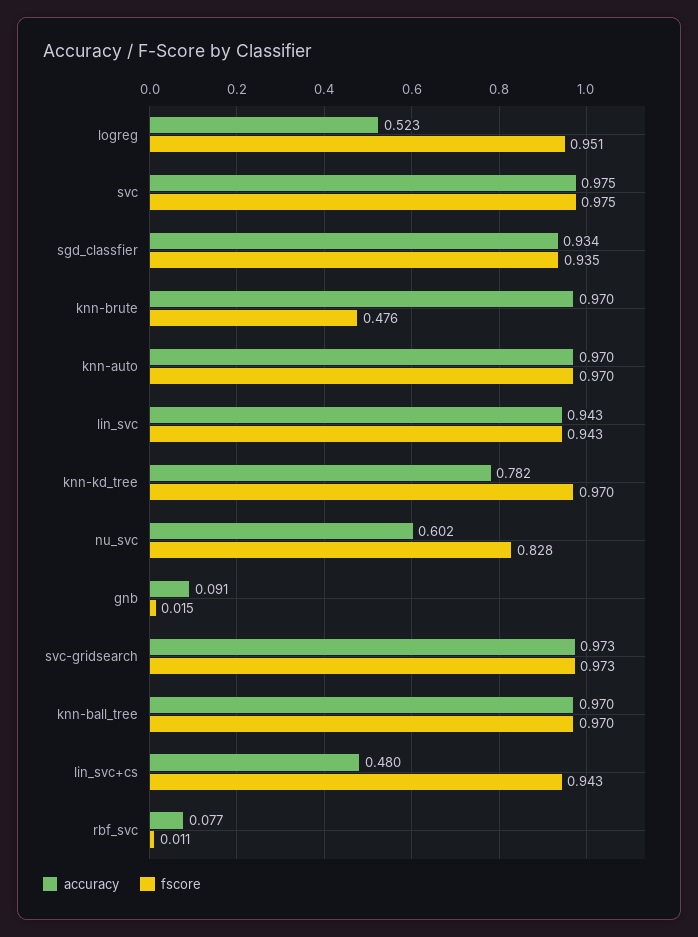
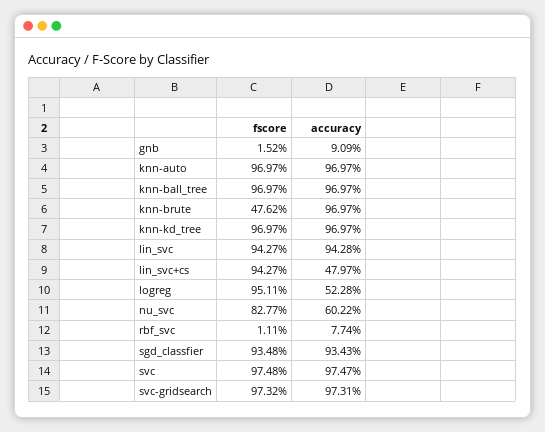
accuracy, knn-kd_tree: 0.782 -> 0.9697

